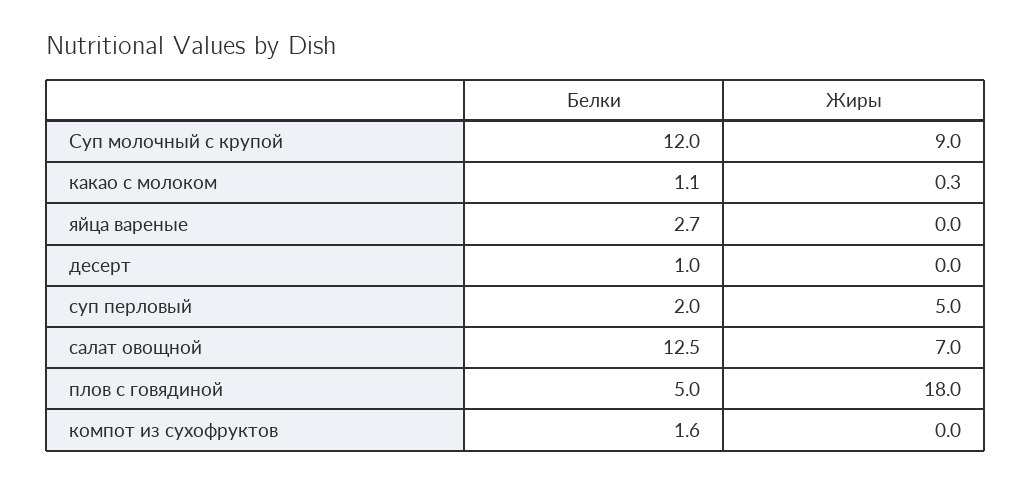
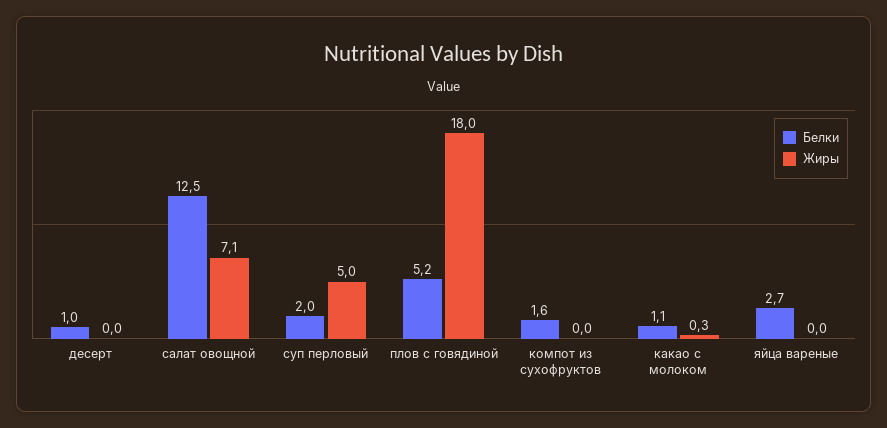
Белки, Суп молочный с крупой: 12 -> none
Жиры, Суп молочный с крупой: 9 -> none
Жиры, салат овощной: 7 -> 7.1
Белки, плов с говядиной: 5 -> 5.2

